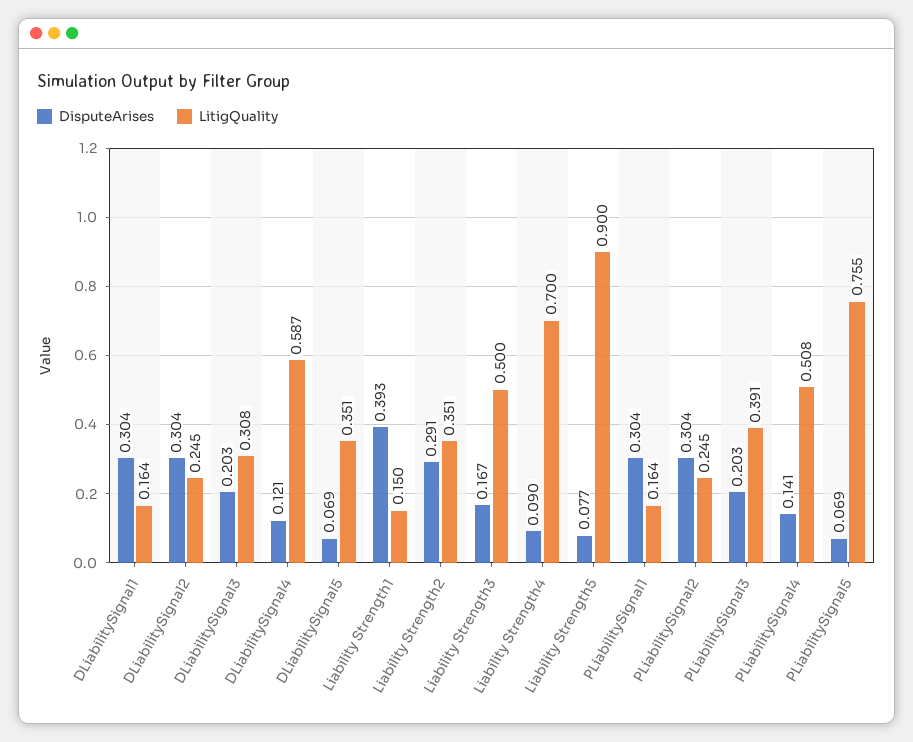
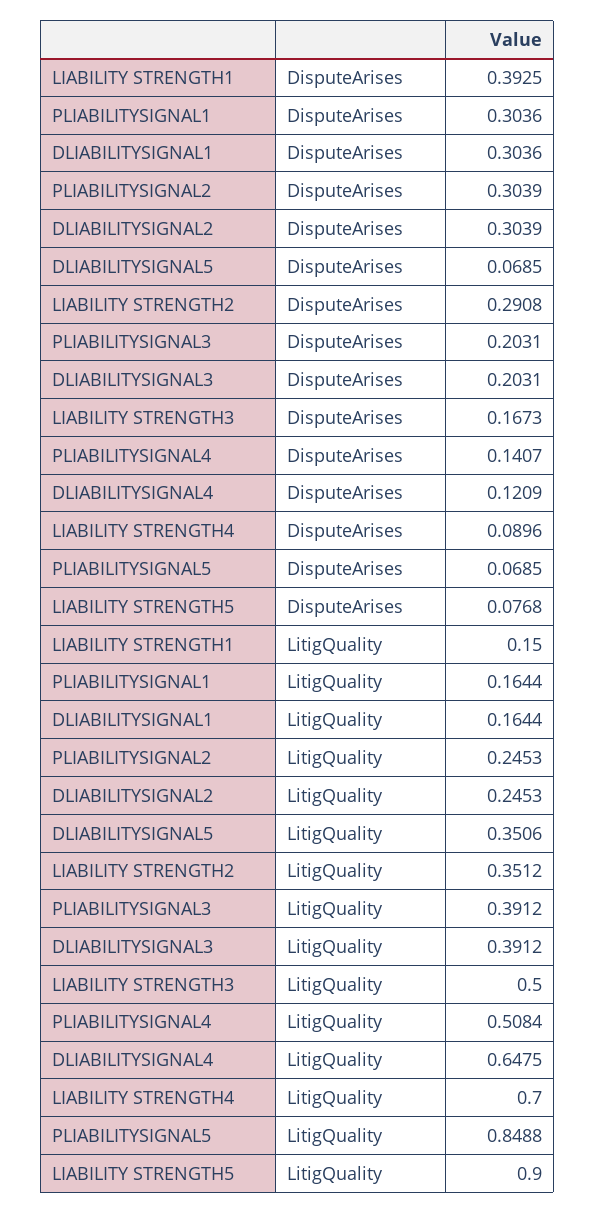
LitigQuality, DLiabilitySignal3: 0.308 -> 0.3912
LitigQuality, DLiabilitySignal4: 0.587 -> 0.6475
LitigQuality, PLiabilitySignal5: 0.755 -> 0.8488

